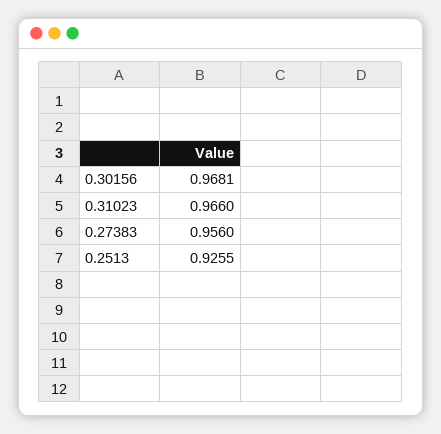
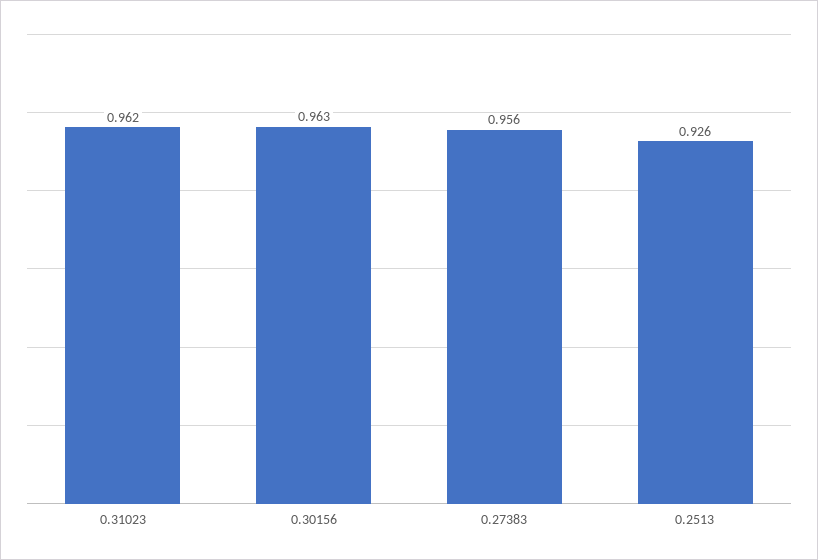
0.30156: 0.9681 -> 0.963
0.31023: 0.966 -> 0.962

